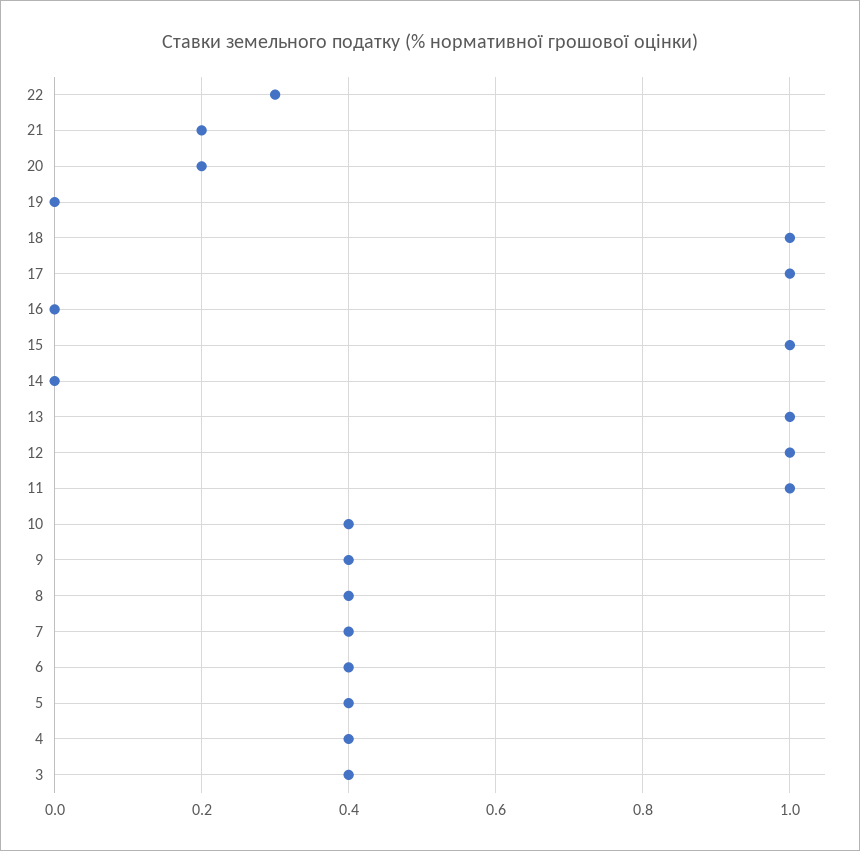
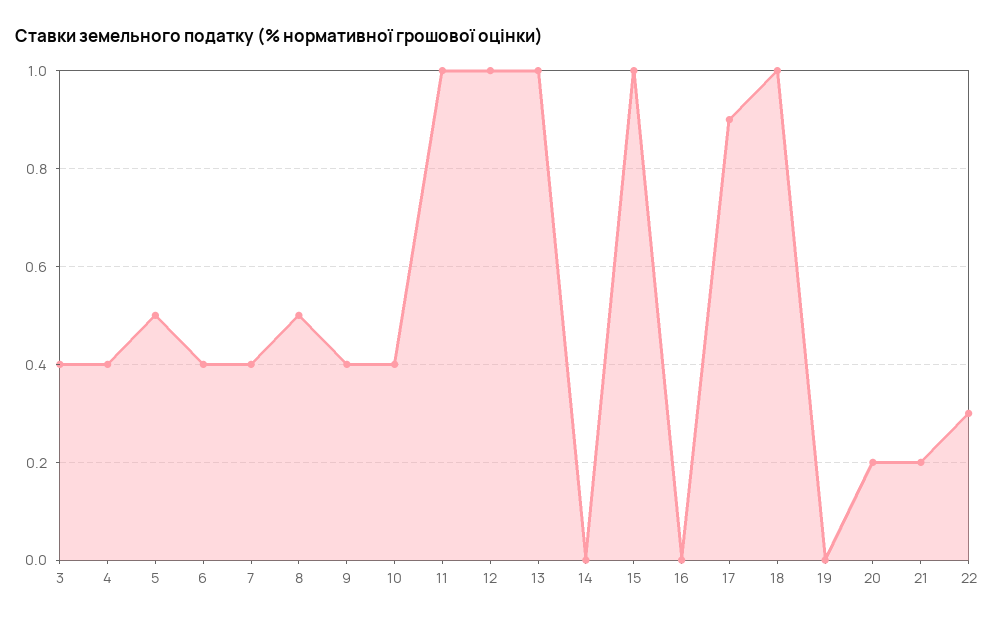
17: 1 -> 0.9
8: 0.4 -> 0.5
5: 0.4 -> 0.5

